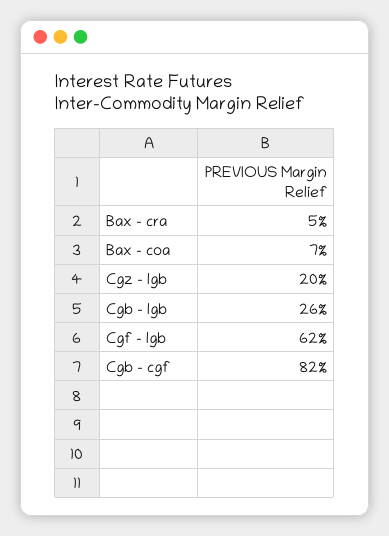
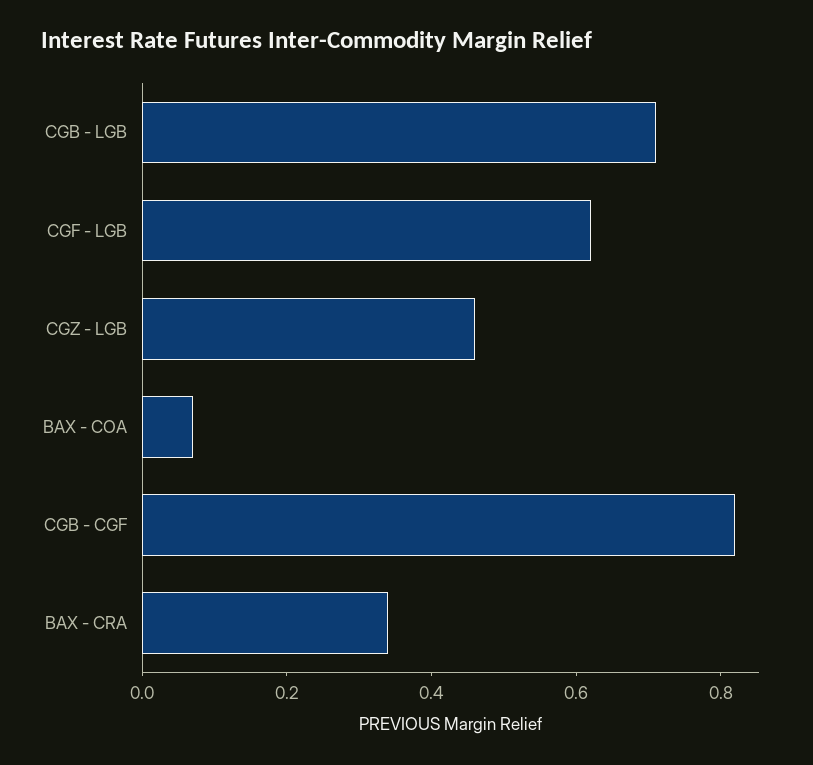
Bax - cra: 0.05 -> 0.35
Cgz - lgb: 0.2 -> 0.45
Cgb - lgb: 0.26 -> 0.7

